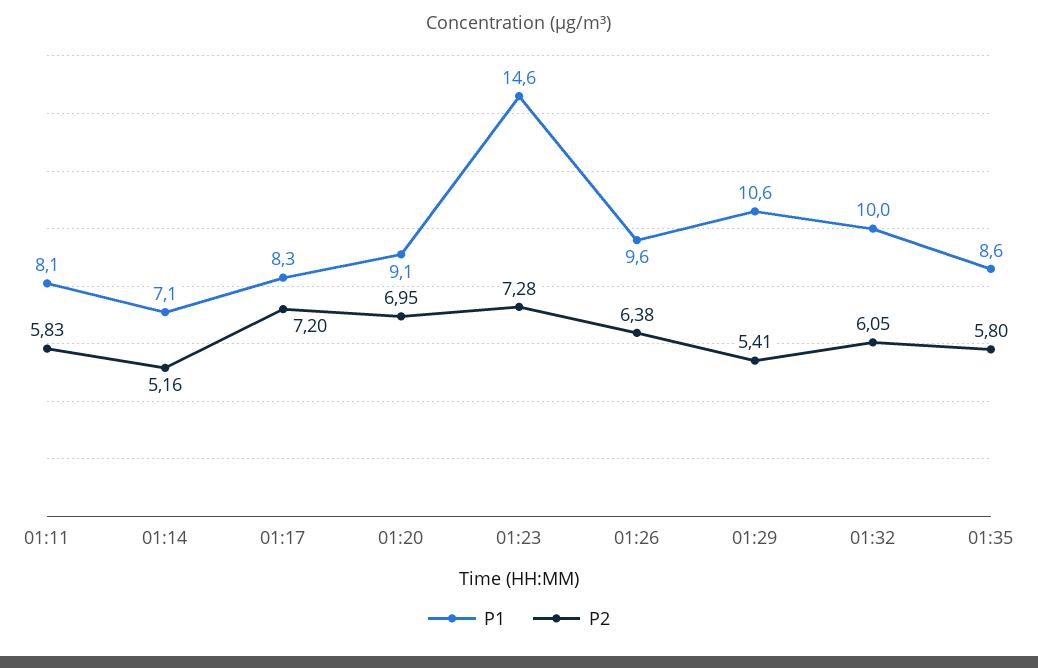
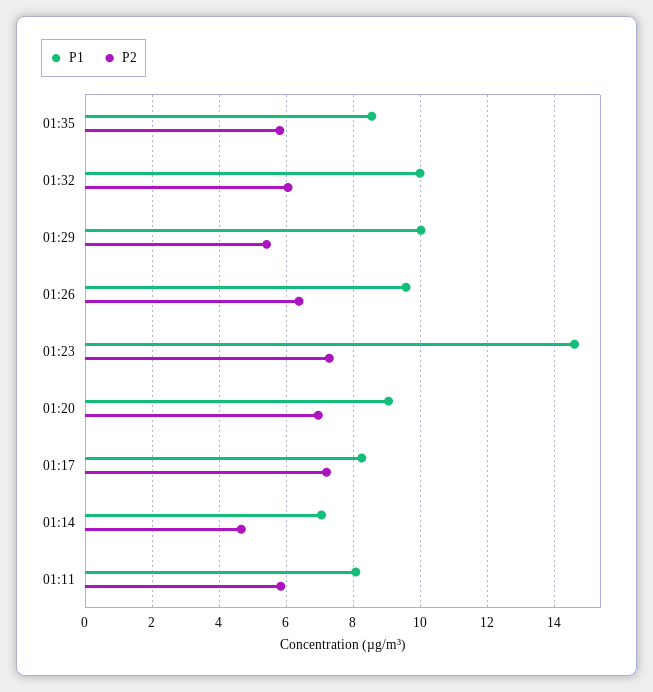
P2, 01:14: 5.16 -> 4.6
P1, 01:29: 10.6 -> 10

